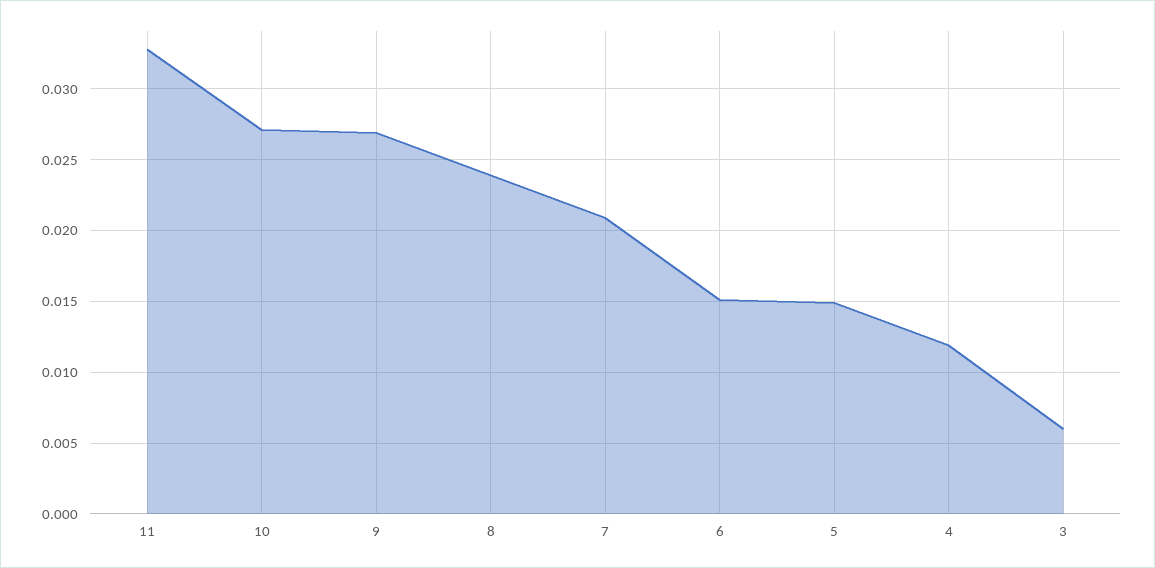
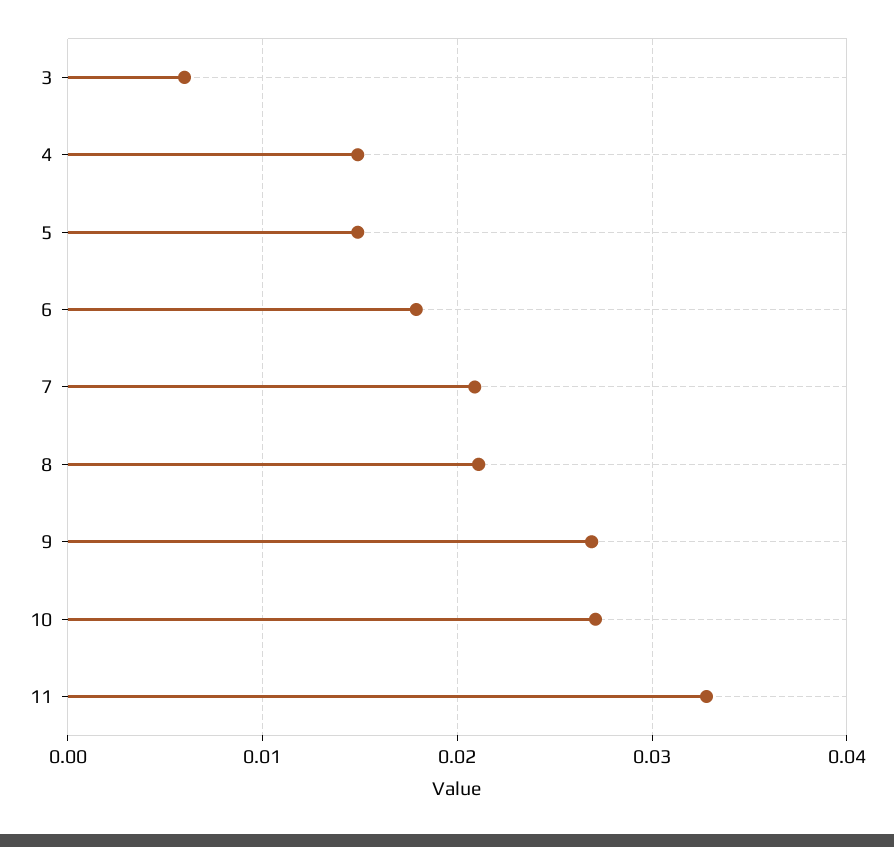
8: 0.024 -> 0.021
6: 0.015 -> 0.018
4: 0.012 -> 0.015

